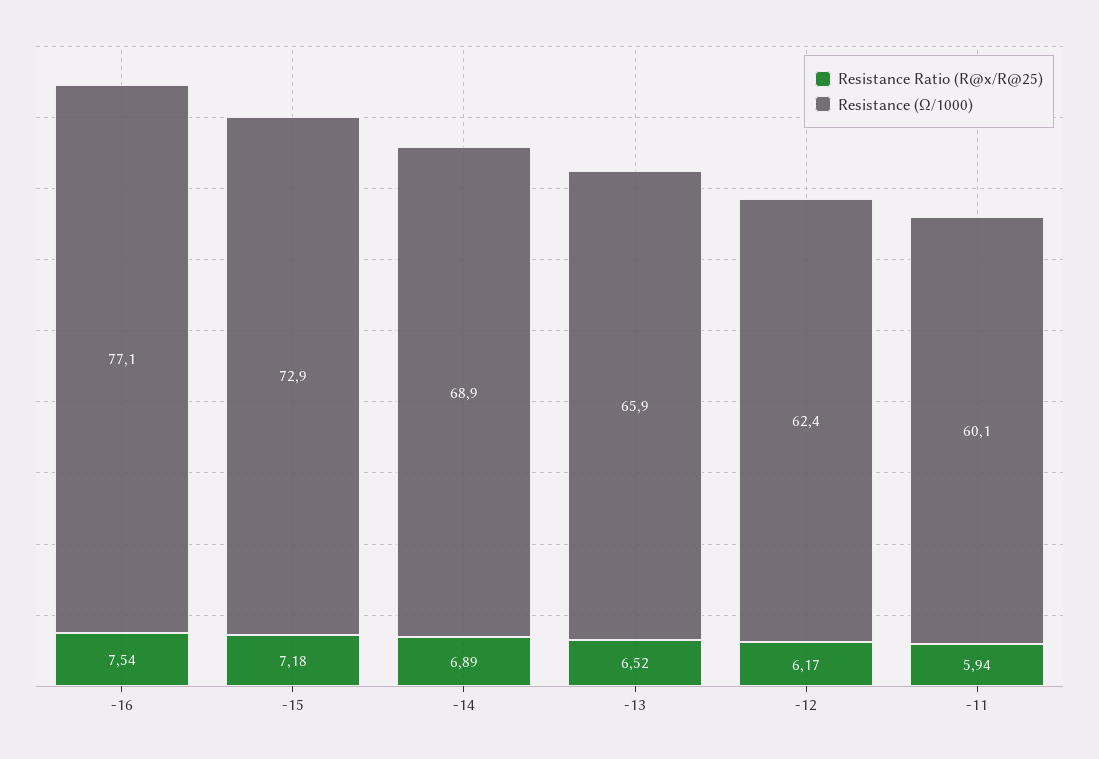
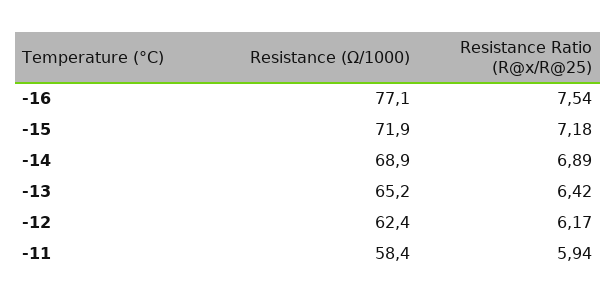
Resistance (Ω/1000), -15: 72.9 -> 71.9
Resistance Ratio (R@x/R@25), -13: 6.52 -> 6.42
Resistance (Ω/1000), -13: 65.9 -> 65.2
Resistance (Ω/1000), -11: 60.1 -> 58.4

